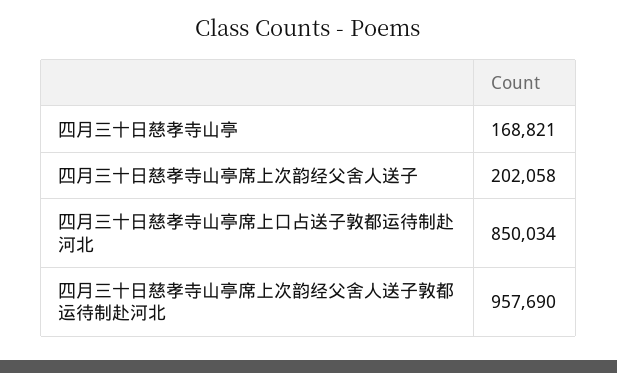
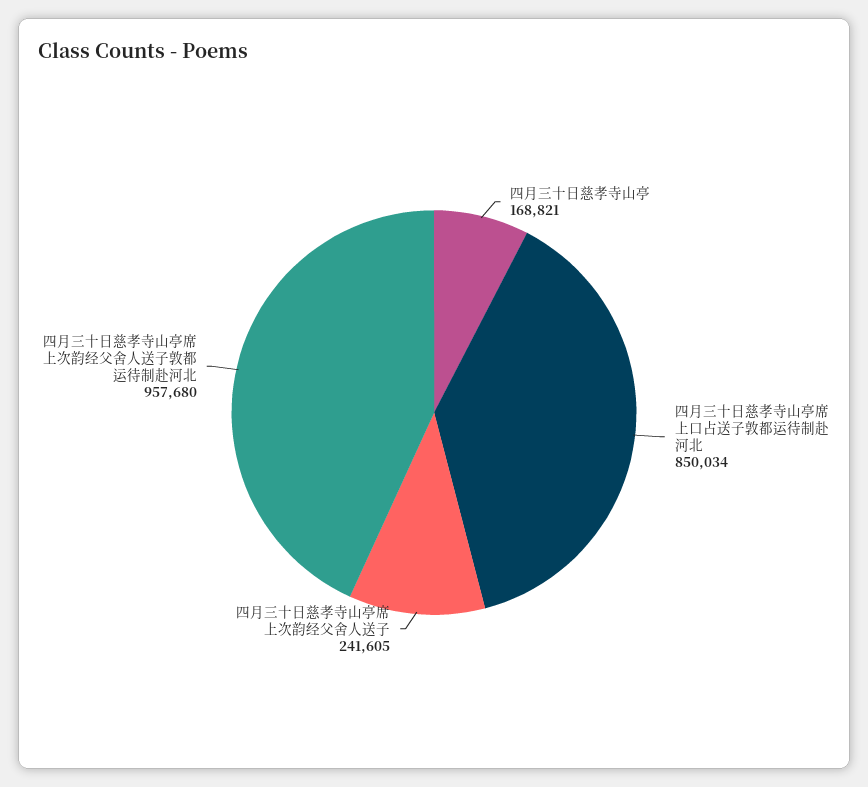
四月三十日慈孝寺山亭席上次韵经父舍人送子: 202058 -> 241605
四月三十日慈孝寺山亭席上次韵经父舍人送子敦都运待制赴河北: 957690 -> 957680

